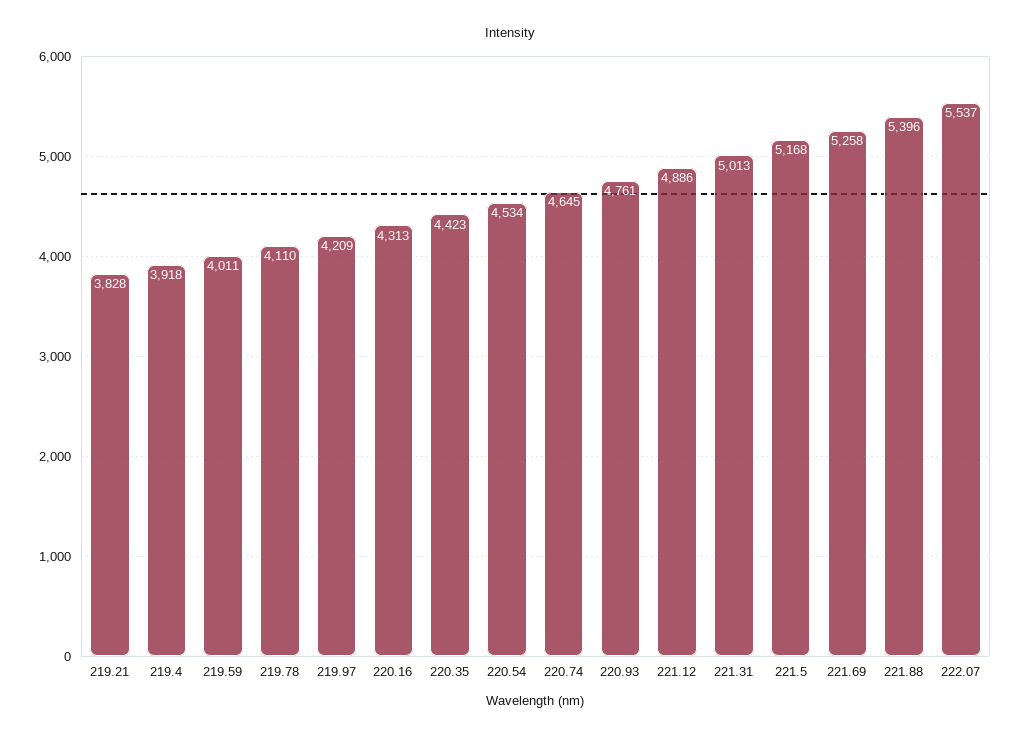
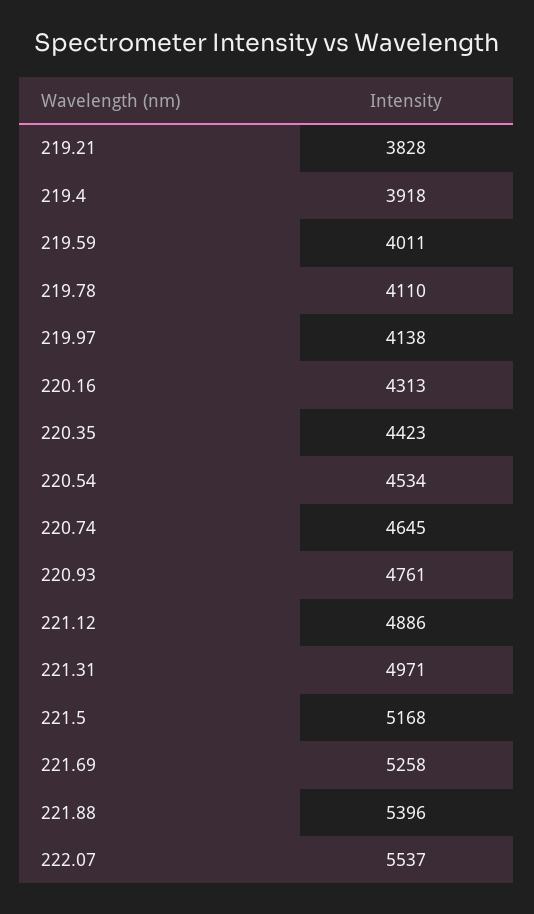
219.97: 4209 -> 4138
221.31: 5013 -> 4971

